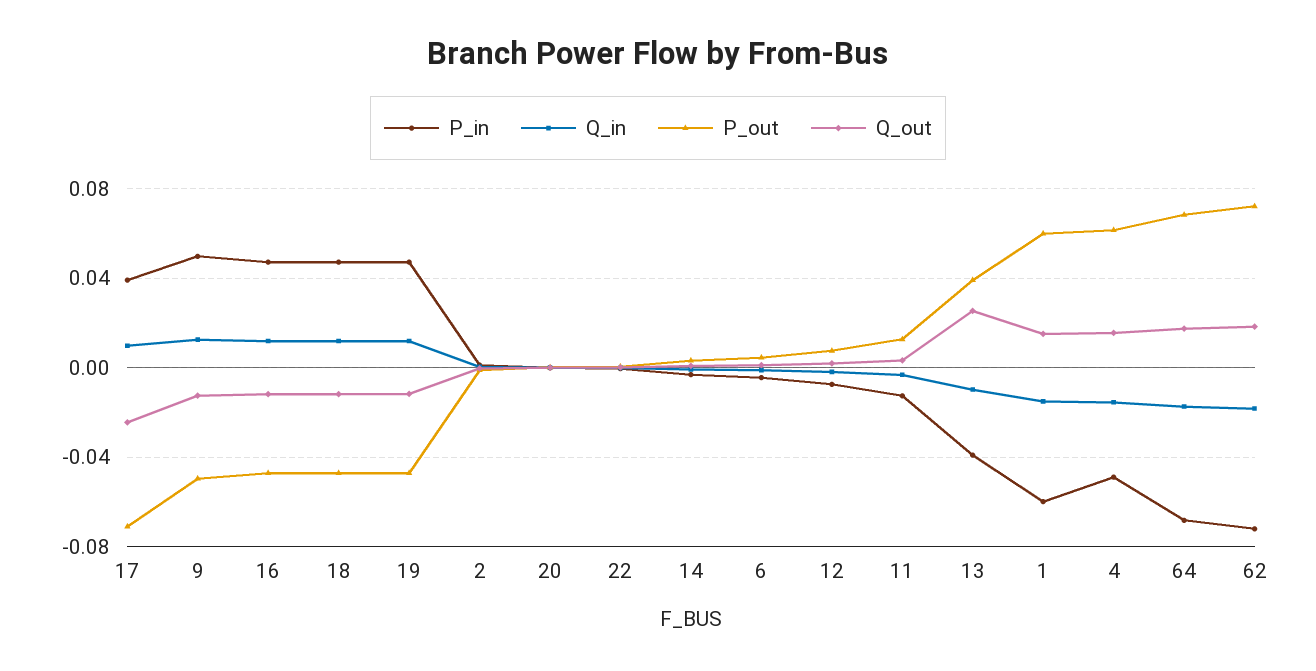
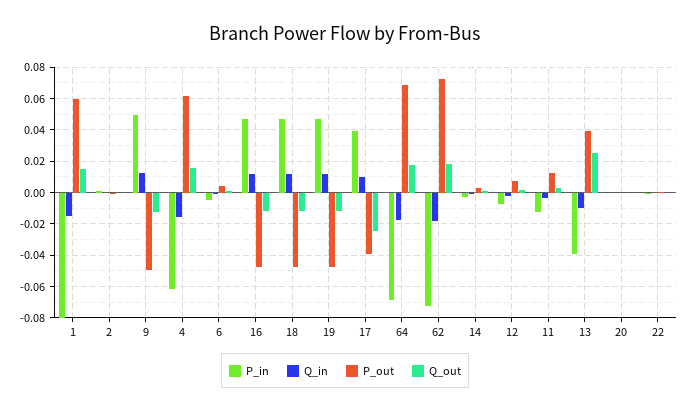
P_out, 17: -0.07 -> -0.04
P_in, 1: -0.06 -> -0.08
P_in, 4: -0.05 -> -0.06

